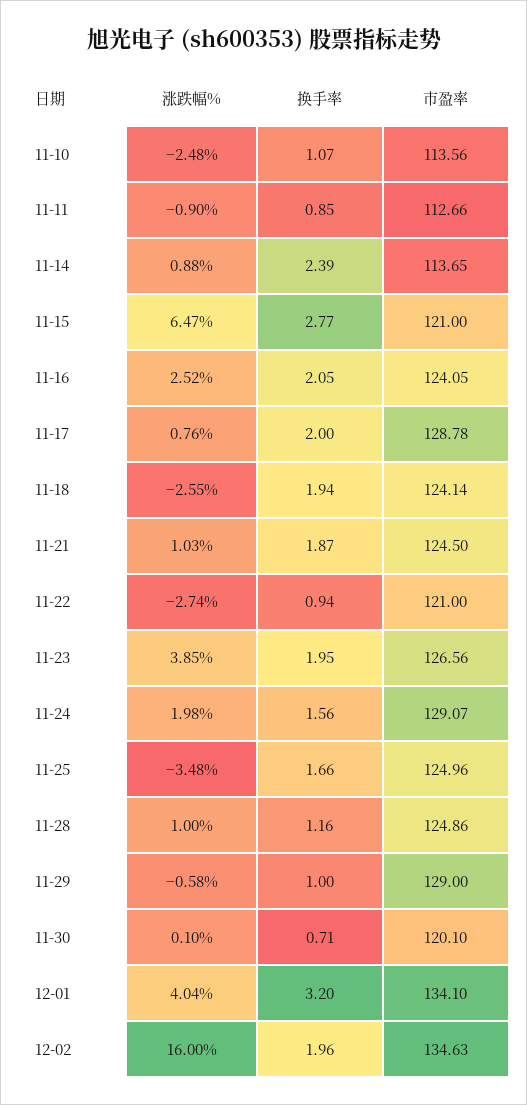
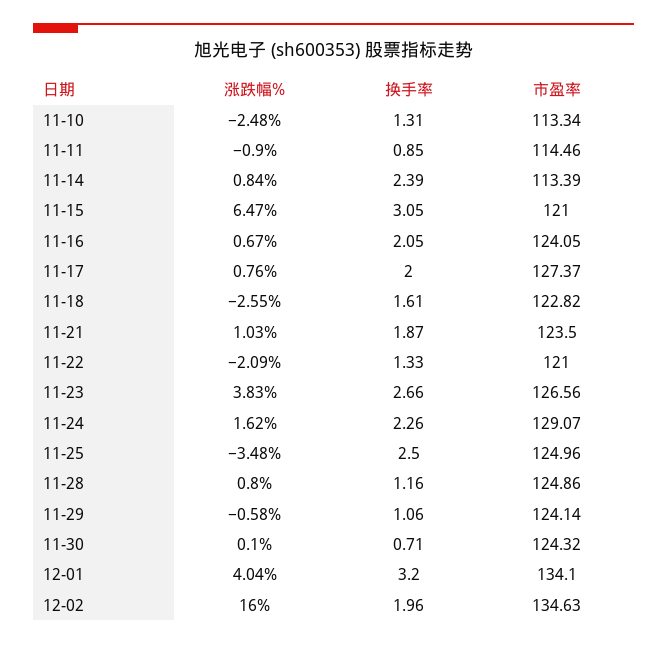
换手率, 11-10: 1.07 -> 1.31
市盈率, 11-10: 113.56 -> 113.34
市盈率, 11-11: 112.66 -> 114.46
涨跌幅%, 11-14: 0.88 -> 0.84
市盈率, 11-14: 113.65 -> 113.39
换手率, 11-15: 2.77 -> 3.05
涨跌幅%, 11-16: 2.52 -> 0.67
市盈率, 11-17: 128.78 -> 127.37
换手率, 11-18: 1.94 -> 1.61
市盈率, 11-18: 124.14 -> 122.82
市盈率, 11-21: 124.5 -> 123.5
涨跌幅%, 11-22: -2.74 -> -2.09
换手率, 11-22: 0.94 -> 1.33
涨跌幅%, 11-23: 3.85 -> 3.83
换手率, 11-23: 1.95 -> 2.66
涨跌幅%, 11-24: 1.98 -> 1.62
换手率, 11-24: 1.56 -> 2.26
换手率, 11-25: 1.66 -> 2.5
涨跌幅%, 11-28: 1 -> 0.8
换手率, 11-29: 1 -> 1.06
市盈率, 11-29: 129 -> 124.14
市盈率, 11-30: 120.1 -> 124.32

